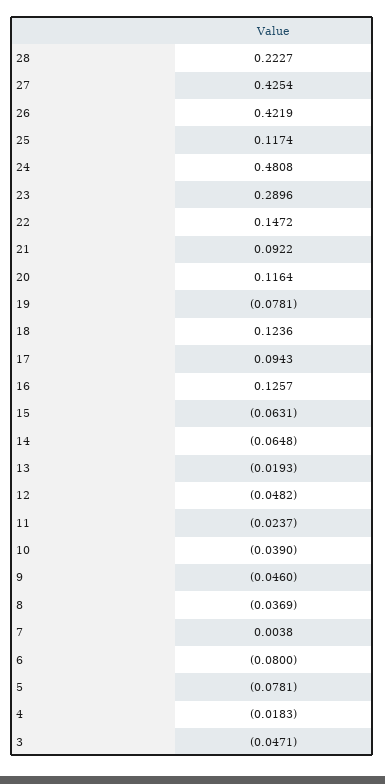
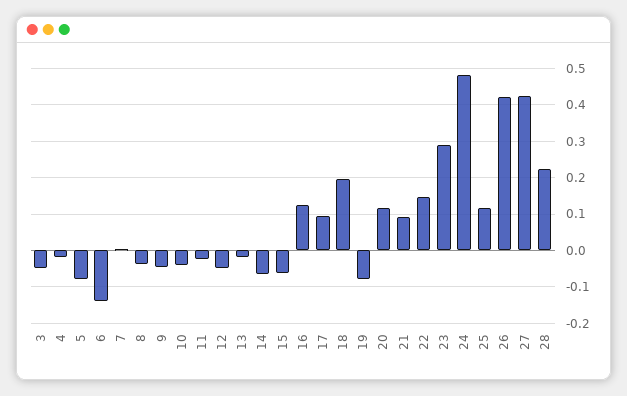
18: 0.1236 -> 0.2
6: -0.08 -> -0.14

